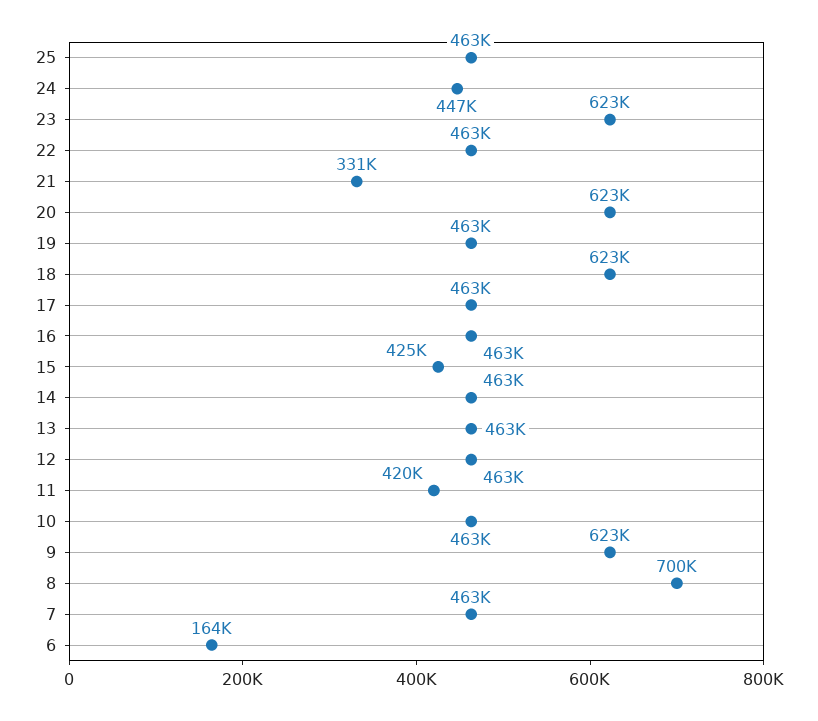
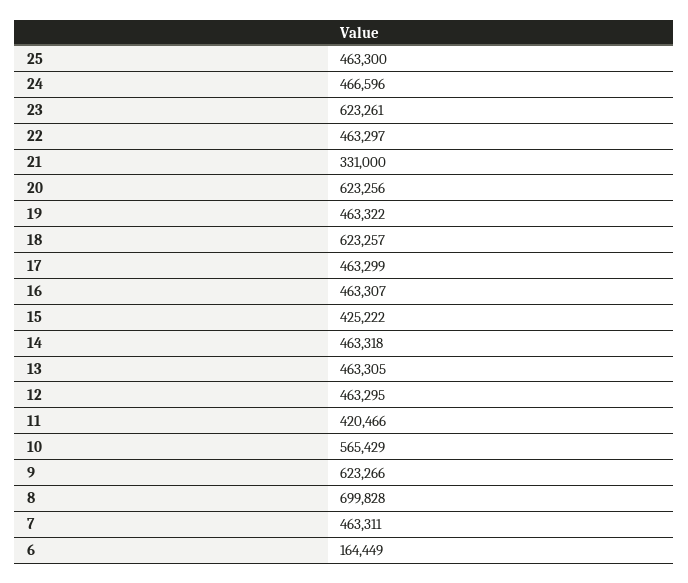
24: 447000 -> 466596
10: 463000 -> 565429

